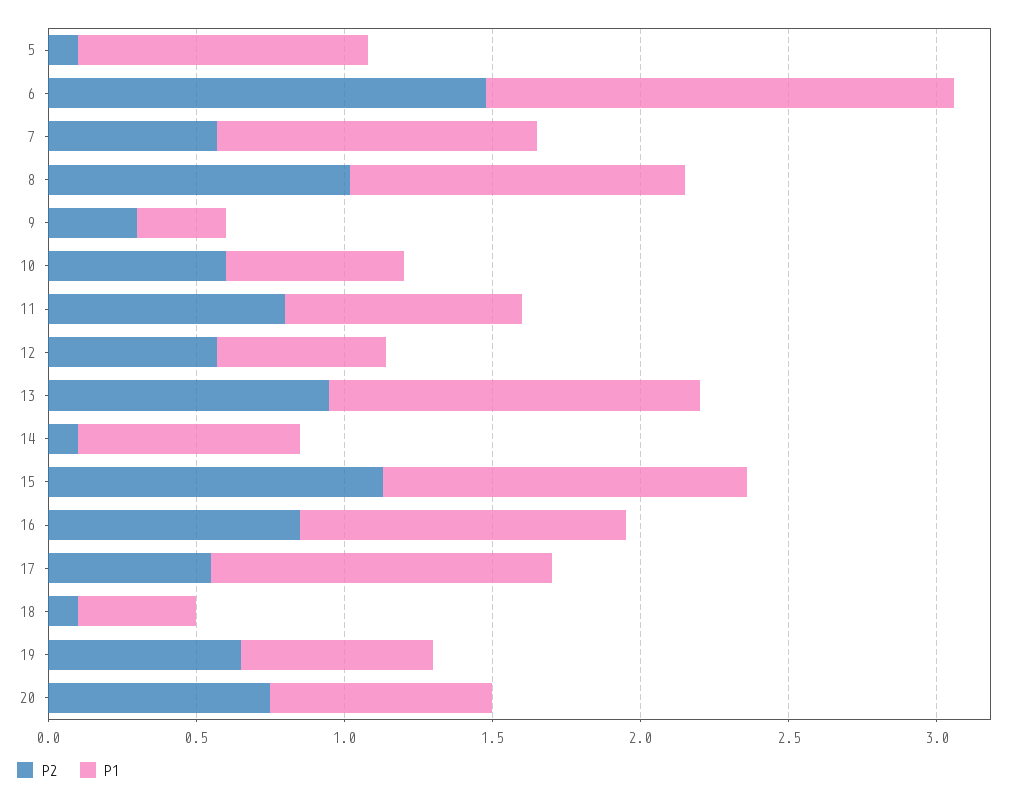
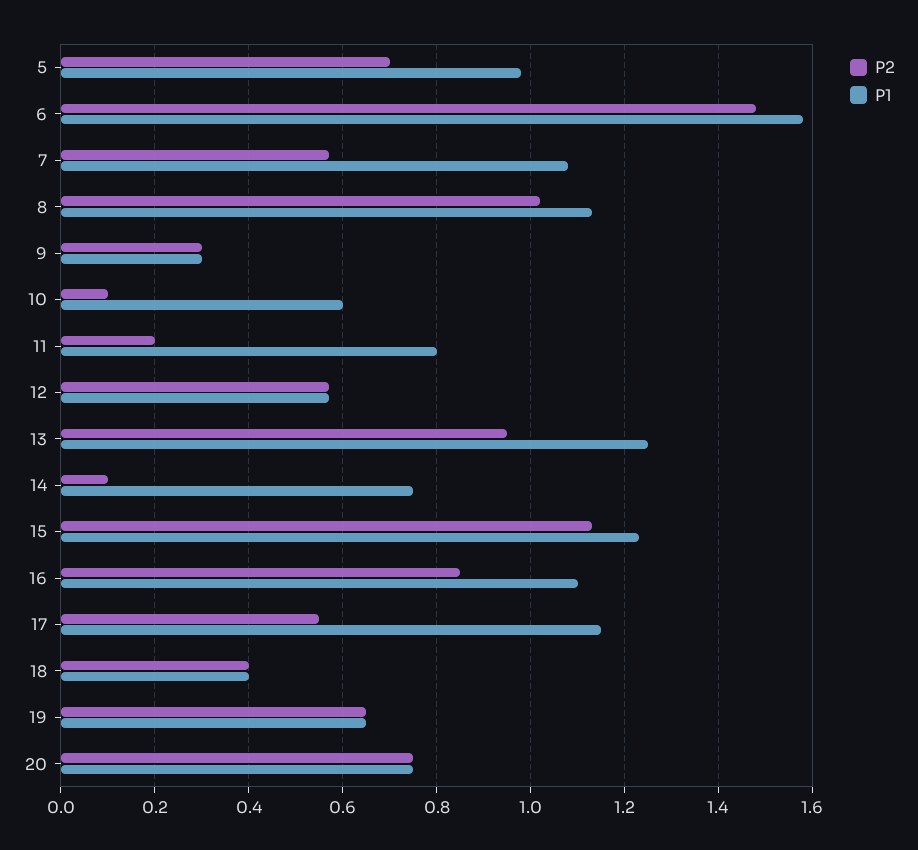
P2, 5: 0.1 -> 0.7
P2, 10: 0.6 -> 0.1
P2, 11: 0.8 -> 0.2
P2, 18: 0.1 -> 0.4

